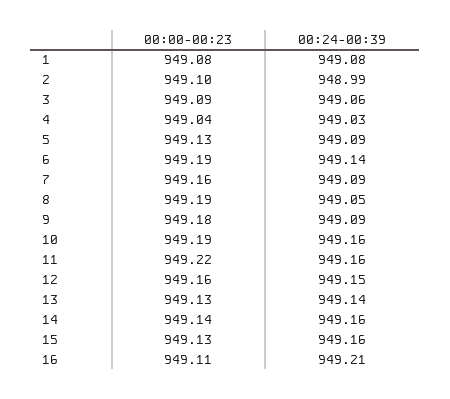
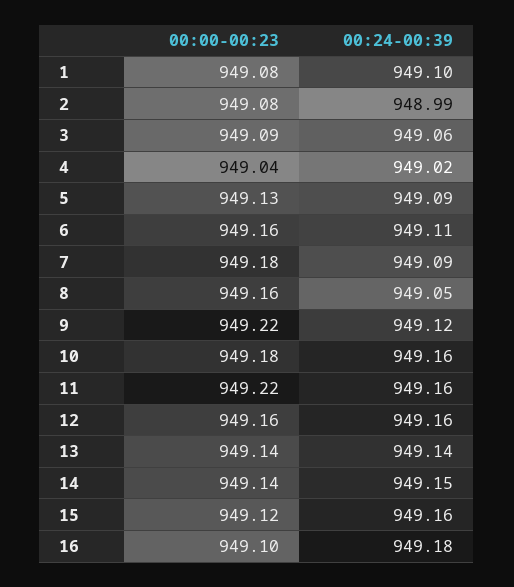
00:24-00:39, 1: 949.08 -> 949.1
00:00-00:23, 2: 949.1 -> 949.08
00:24-00:39, 4: 949.03 -> 949.02
00:00-00:23, 6: 949.19 -> 949.16
00:24-00:39, 6: 949.14 -> 949.11
00:00-00:23, 7: 949.16 -> 949.18
00:00-00:23, 8: 949.19 -> 949.16
00:00-00:23, 9: 949.18 -> 949.22
00:24-00:39, 9: 949.09 -> 949.12
00:00-00:23, 10: 949.19 -> 949.18
00:24-00:39, 12: 949.15 -> 949.16
00:00-00:23, 13: 949.13 -> 949.14
00:24-00:39, 14: 949.16 -> 949.15
00:00-00:23, 15: 949.13 -> 949.12
00:00-00:23, 16: 949.11 -> 949.1
00:24-00:39, 16: 949.21 -> 949.18

